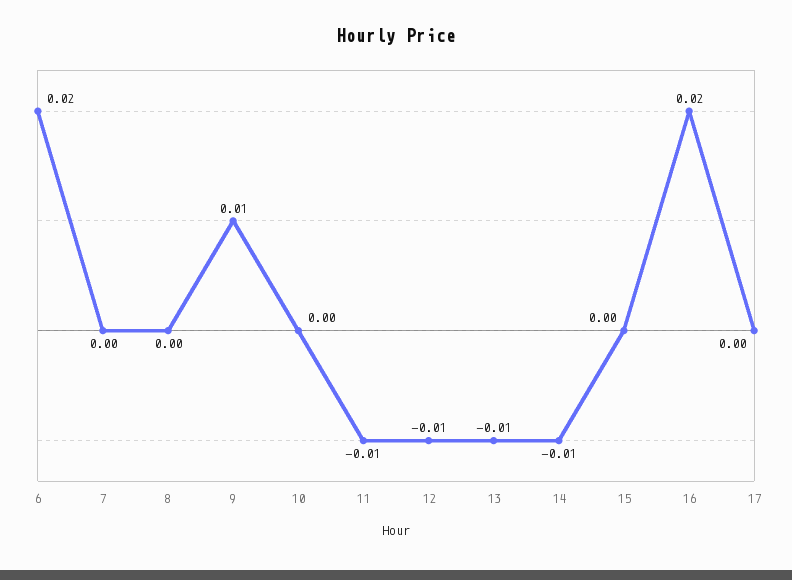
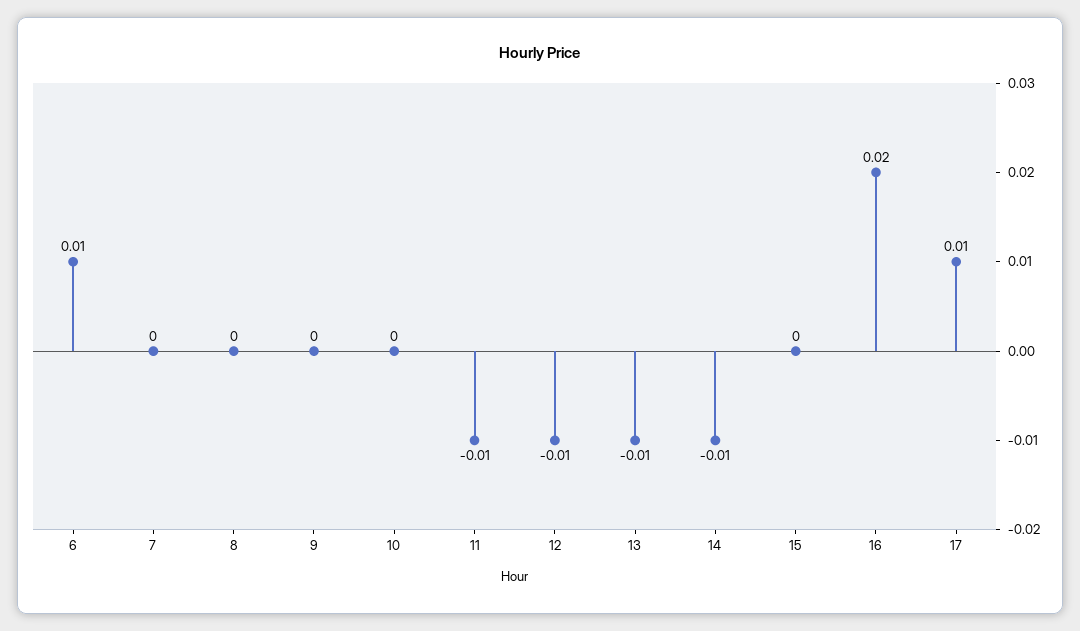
6: 0.02 -> 0.01
9: 0.01 -> 0
17: 0 -> 0.01

